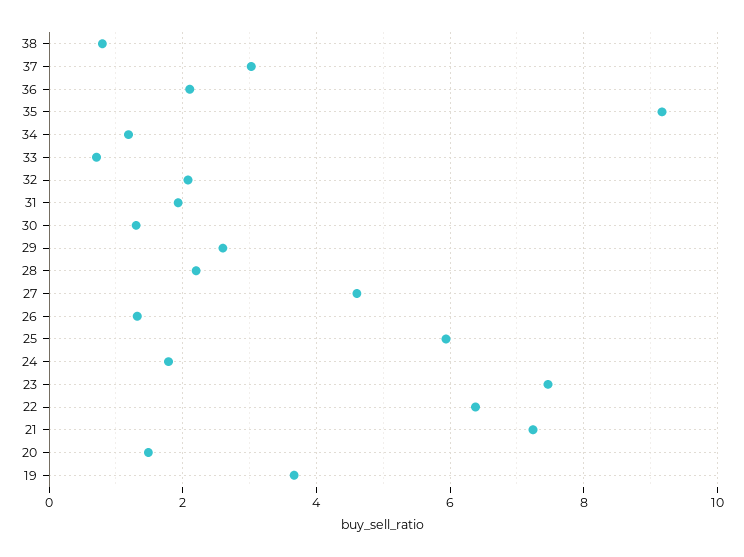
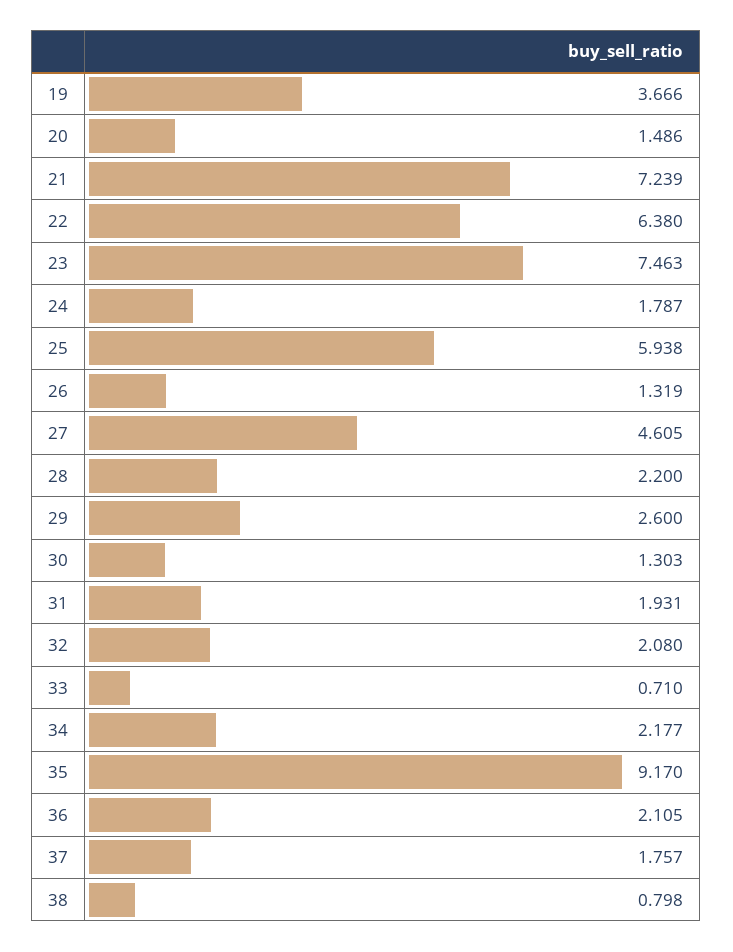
37: 3 -> 1.757
34: 1.2 -> 2.177

